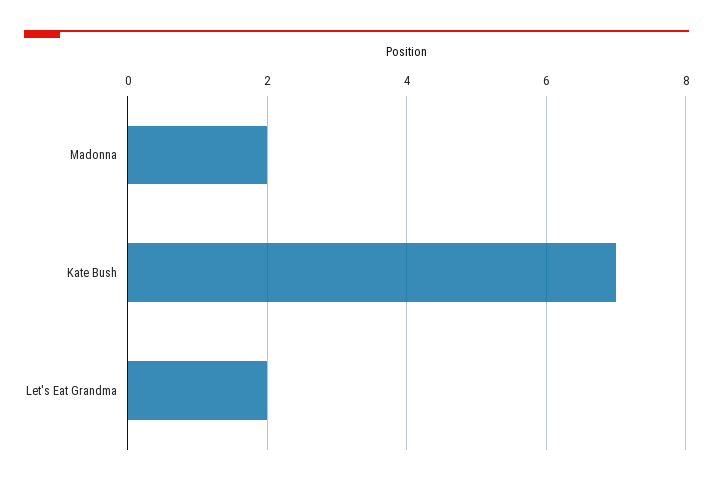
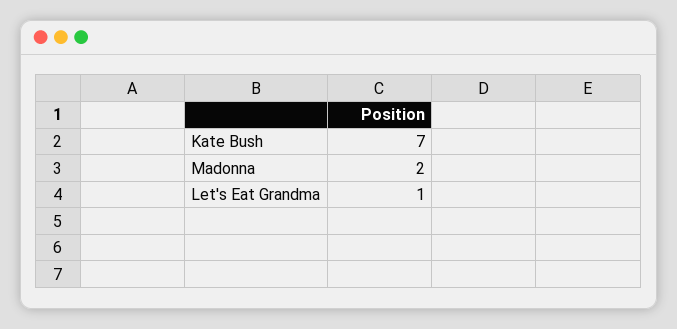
Let's Eat Grandma: 2 -> 1

